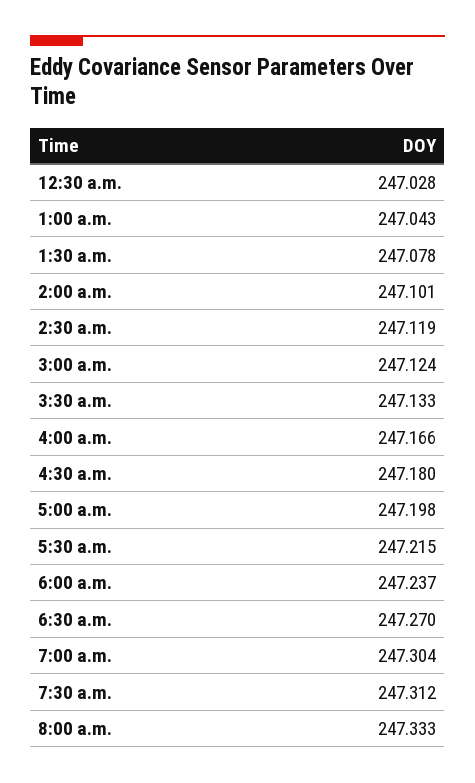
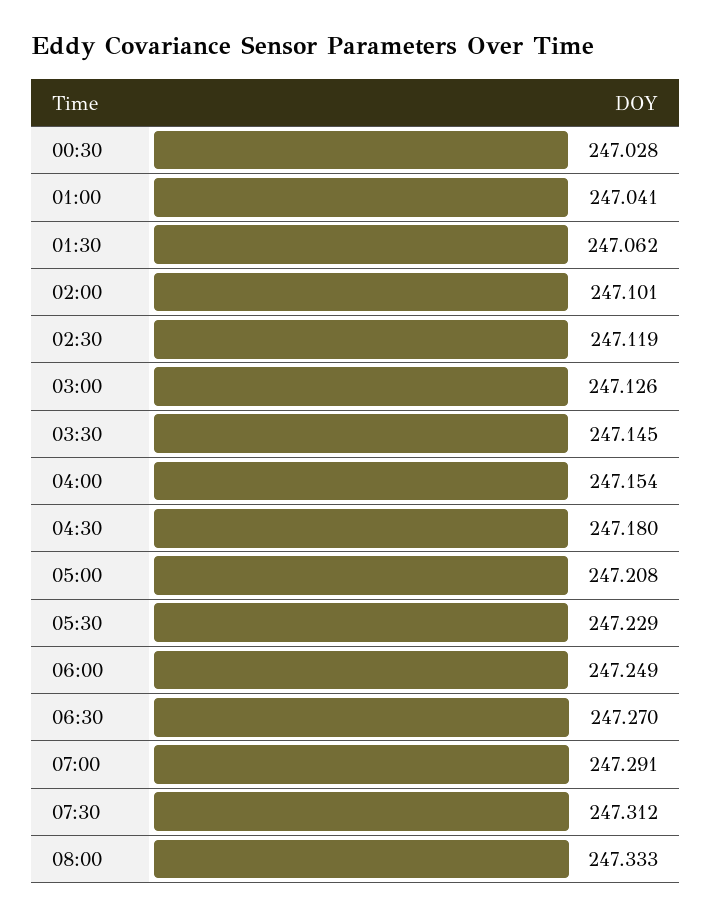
1:00 a.m.: 247.043 -> 247.041
1:30 a.m.: 247.078 -> 247.062
3:00 a.m.: 247.124 -> 247.126
3:30 a.m.: 247.133 -> 247.145
4:00 a.m.: 247.166 -> 247.154
5:00 a.m.: 247.198 -> 247.208
5:30 a.m.: 247.215 -> 247.229
6:00 a.m.: 247.237 -> 247.249
7:00 a.m.: 247.304 -> 247.291

